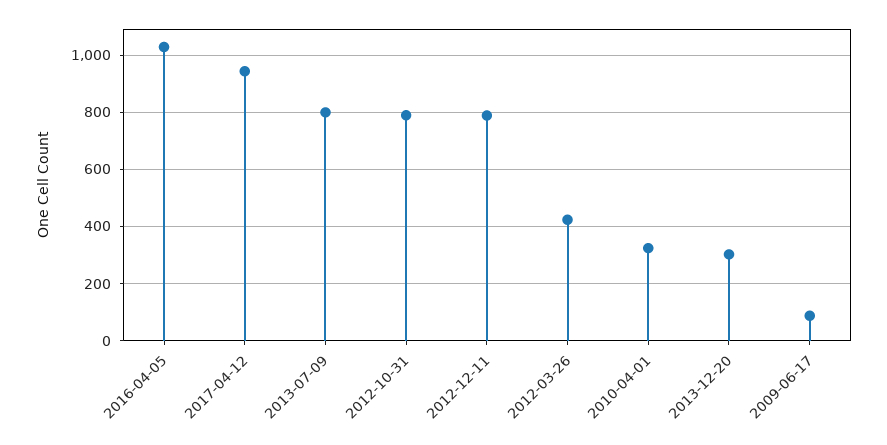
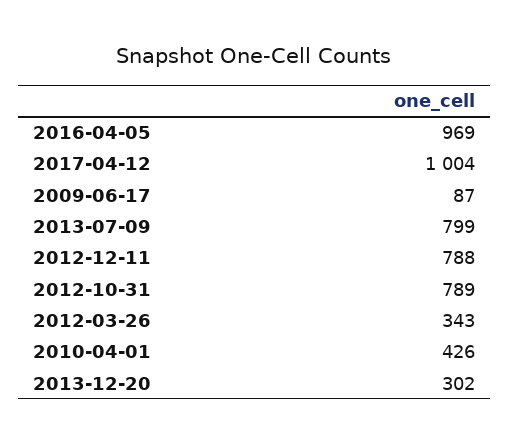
2016-04-05: 1025 -> 969
2017-04-12: 950 -> 1004
2012-03-26: 425 -> 343
2010-04-01: 325 -> 426

